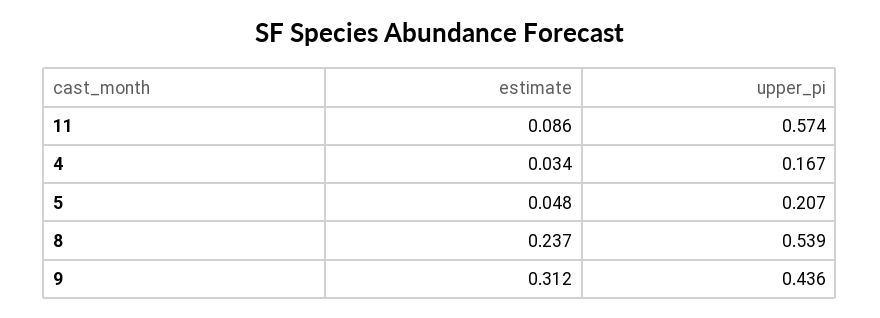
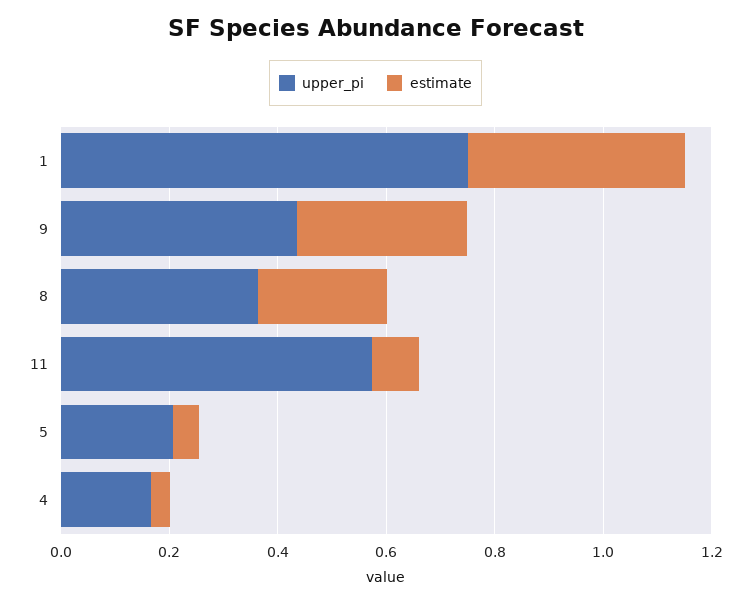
upper_pi, 8: 0.539 -> 0.35
upper_pi, 1: none -> 0.75
estimate, 1: none -> 0.4

